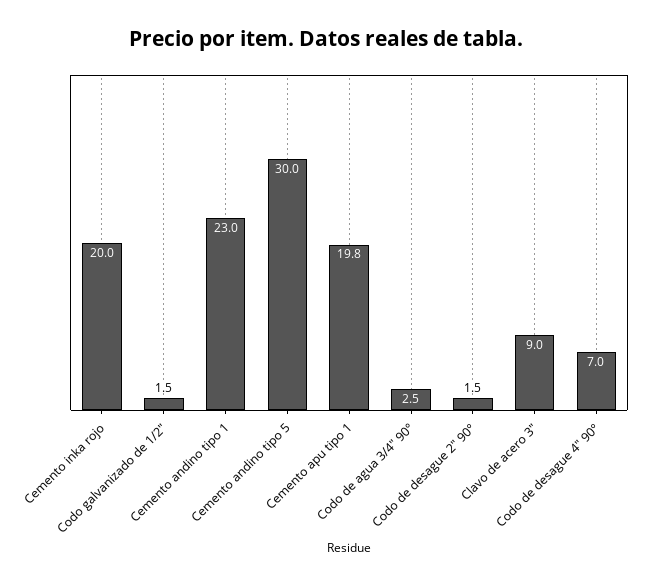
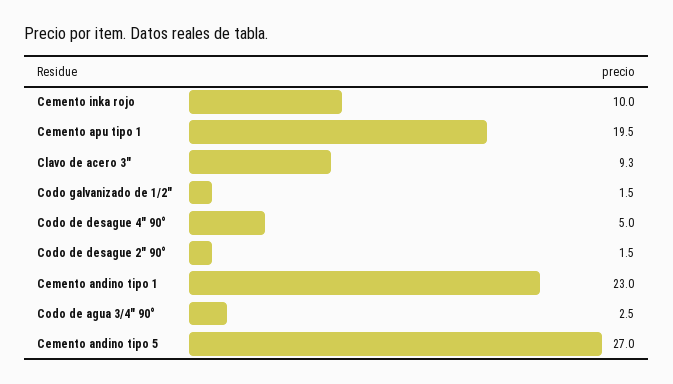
Cemento inka rojo: 20 -> 10
Cemento andino tipo 5: 30 -> 27
Cemento apu tipo 1: 19.8 -> 19.5
Clavo de acero 3": 9 -> 9.3
Codo de desague 4" 90°: 7 -> 5

